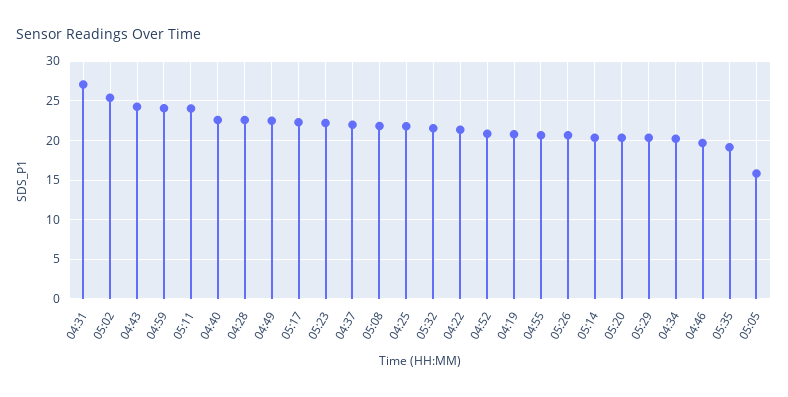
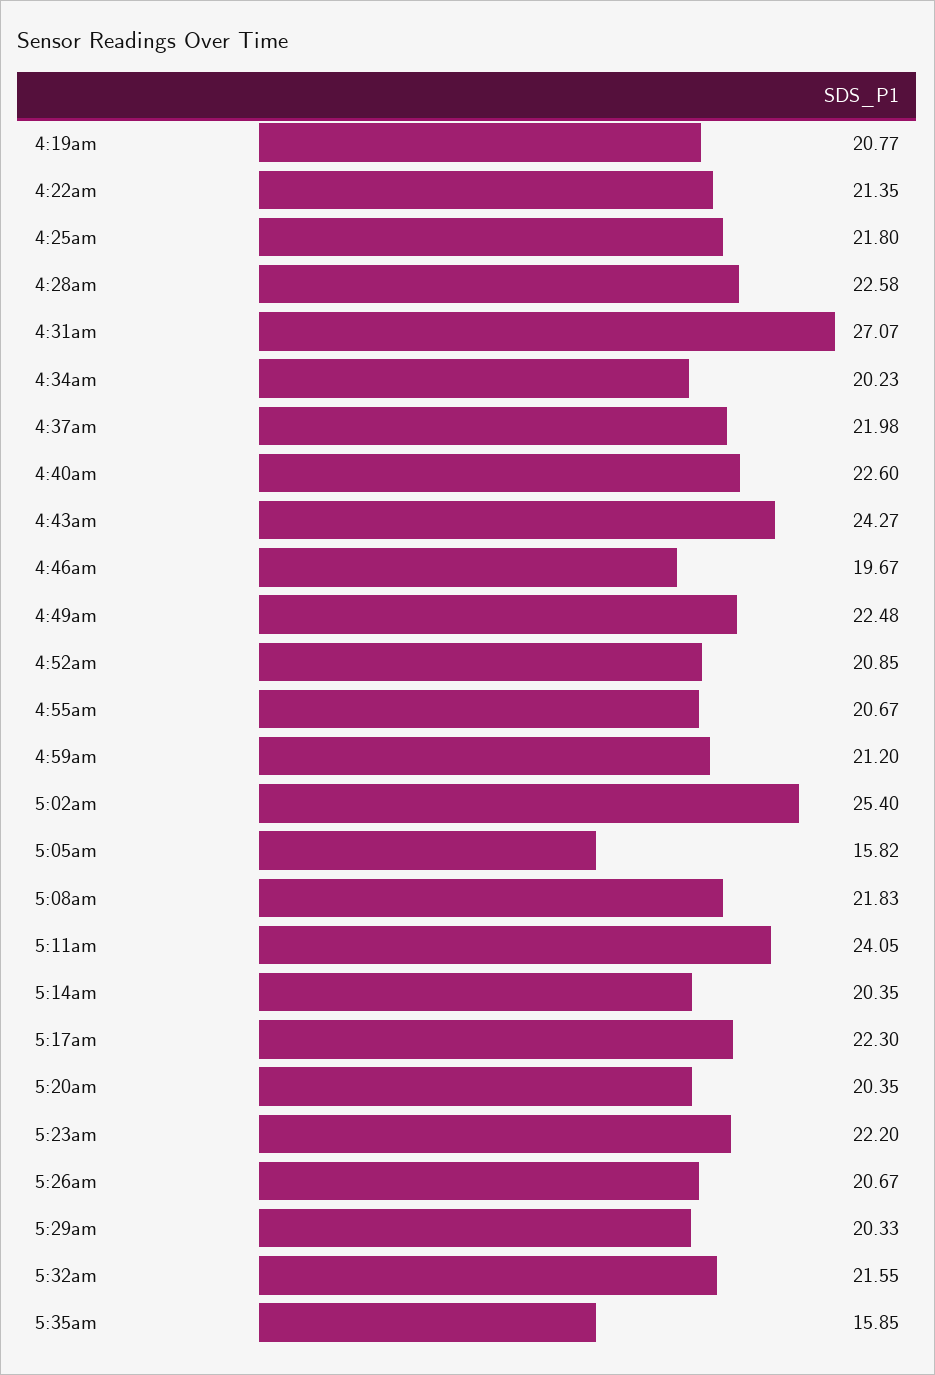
04:59: 24 -> 21.2
05:35: 19 -> 15.85

